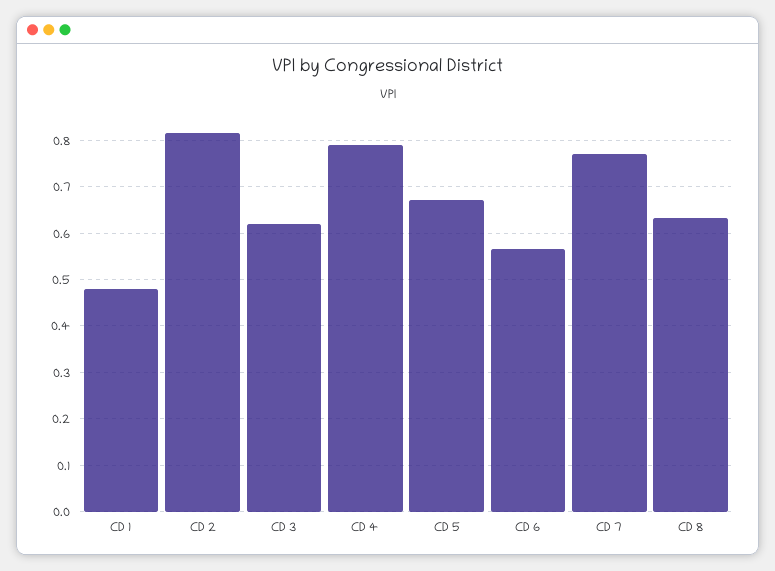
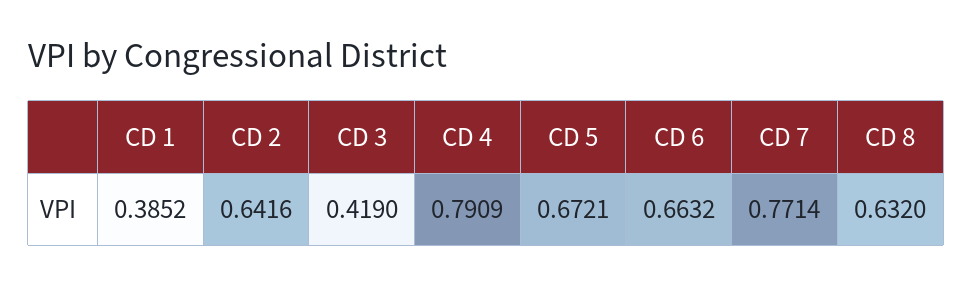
CD 1: 0.48 -> 0.3852
CD 2: 0.82 -> 0.6416
CD 3: 0.62 -> 0.419
CD 6: 0.56 -> 0.6632

